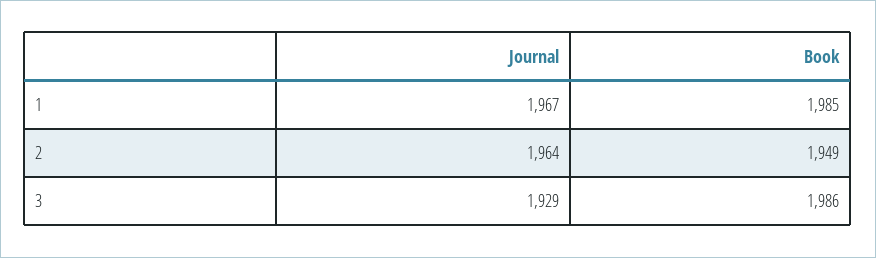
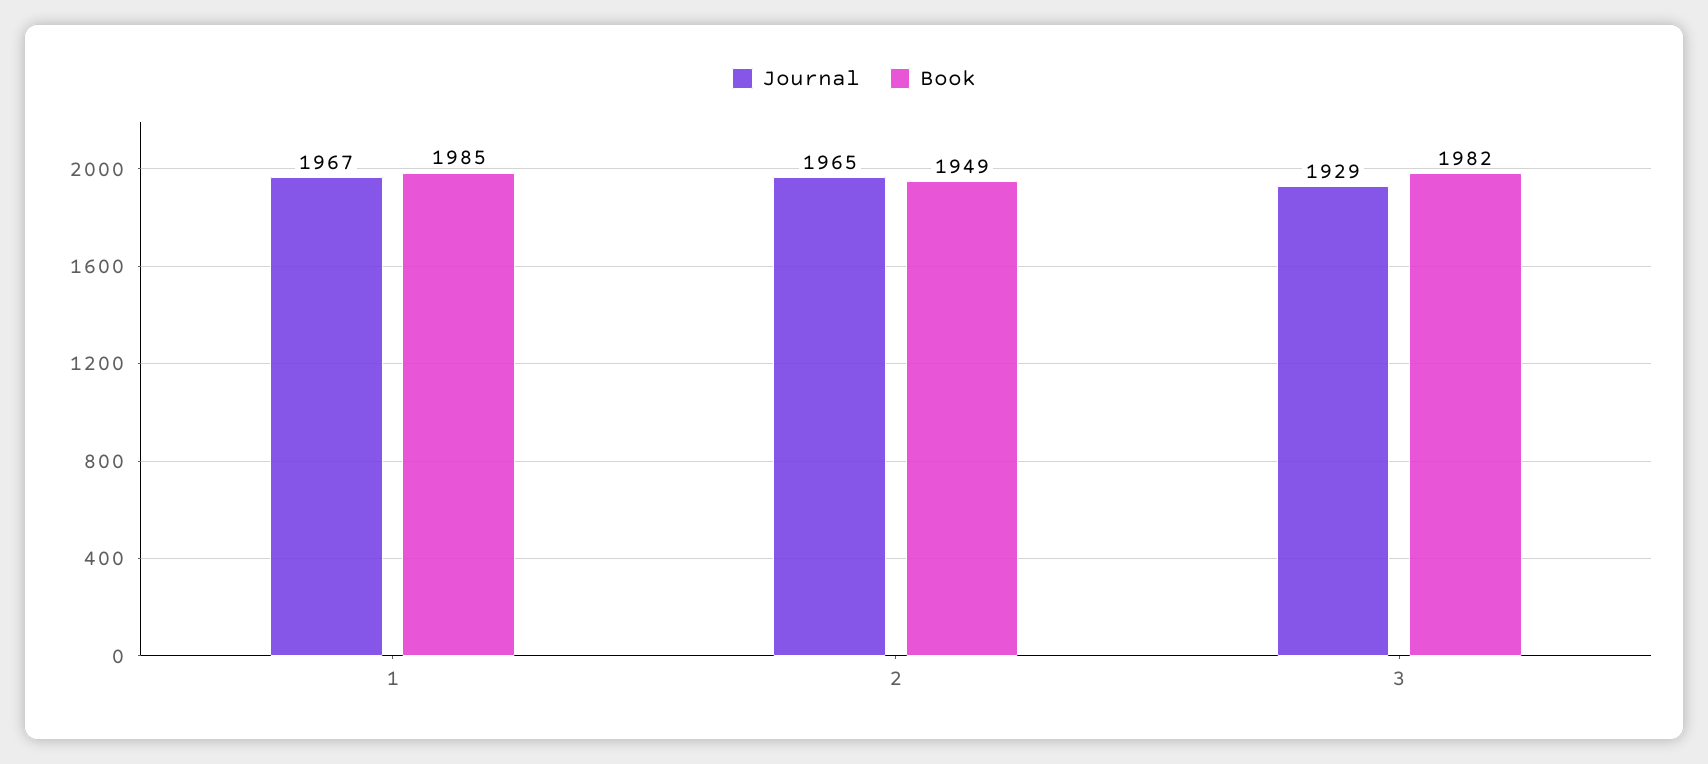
Journal, 2: 1964 -> 1965
Book, 3: 1986 -> 1982

